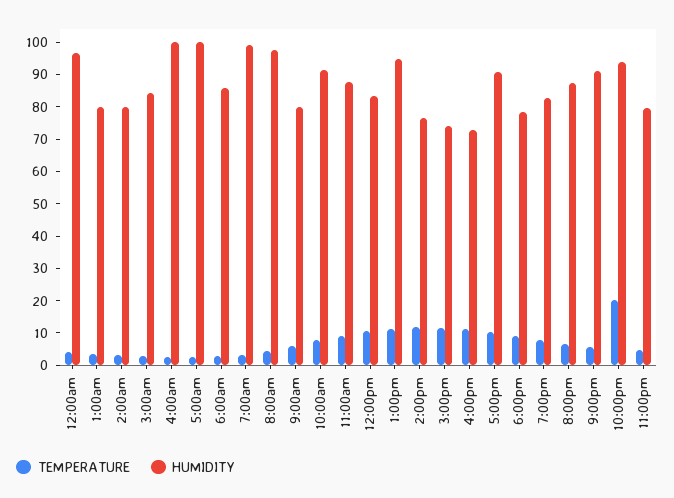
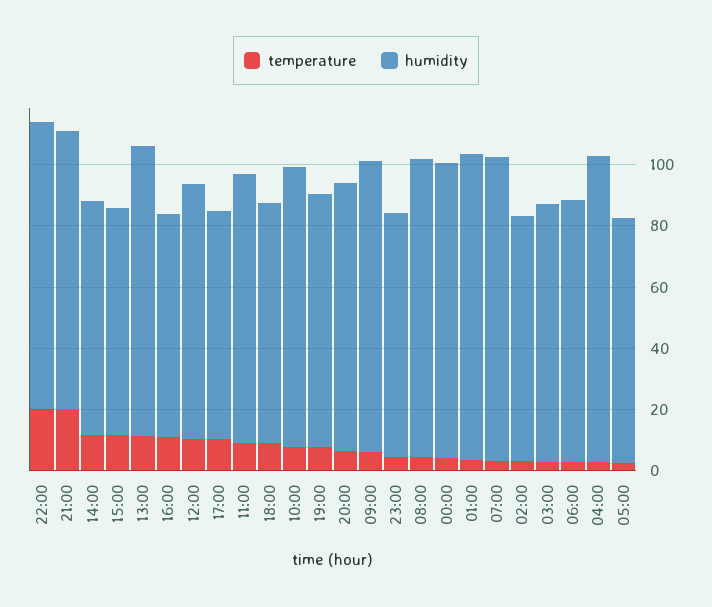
HUMIDITY, 1:00am: 80 -> 100
HUMIDITY, 5:00am: 100 -> 80
HUMIDITY, 9:00am: 80 -> 95
HUMIDITY, 5:00pm: 90 -> 75
TEMPERATURE, 9:00pm: 5 -> 20

